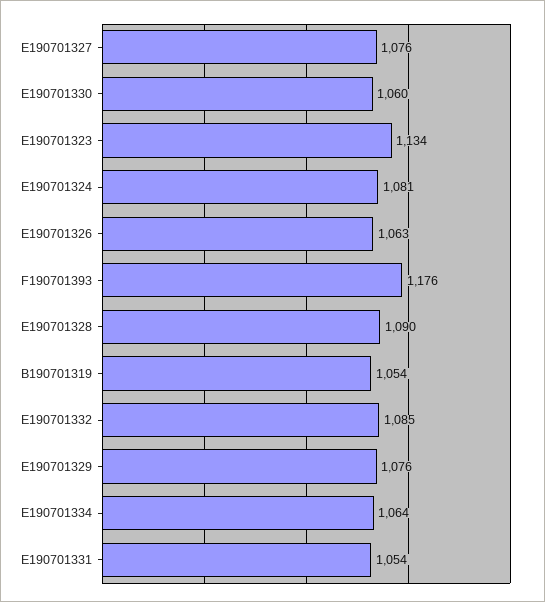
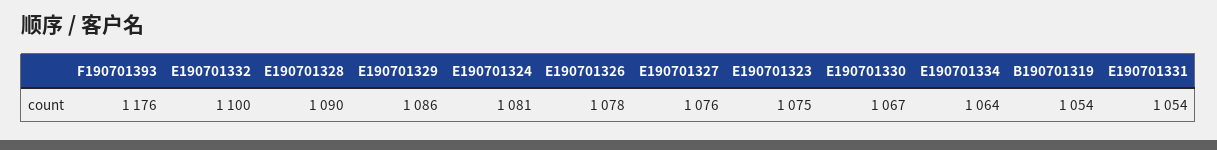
E190701330: 1060 -> 1067
E190701323: 1134 -> 1075
E190701326: 1063 -> 1078
E190701332: 1085 -> 1100
E190701329: 1076 -> 1086

